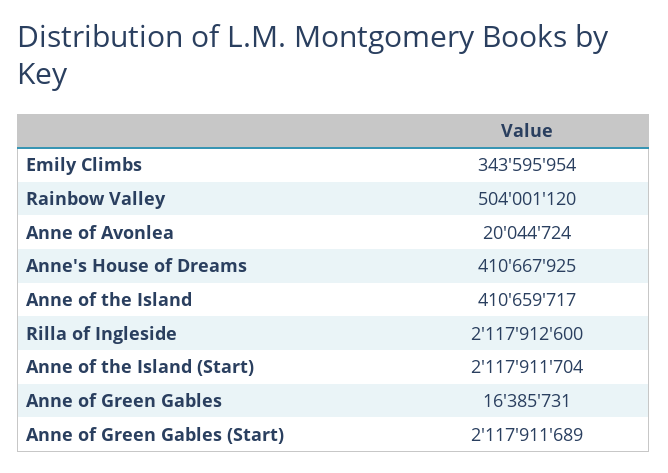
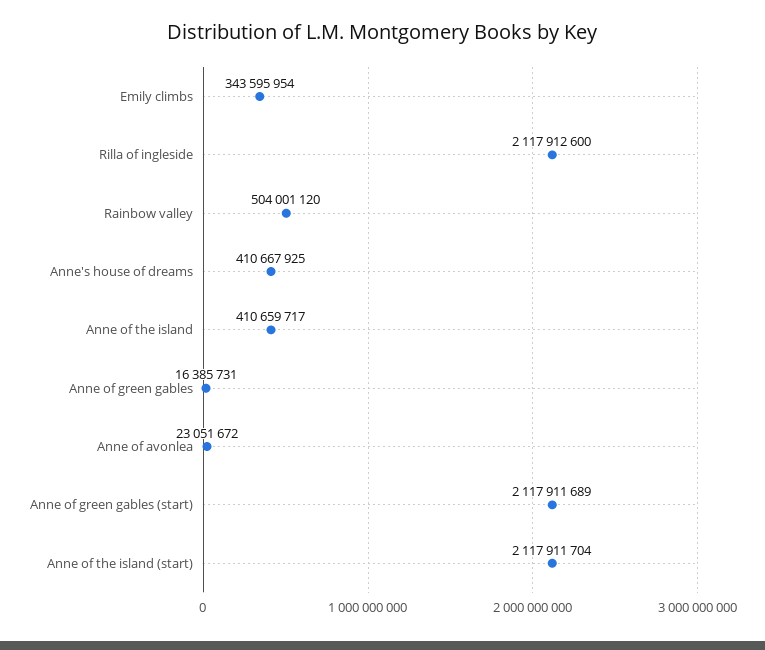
Anne of Avonlea: 20044724 -> 23051672

